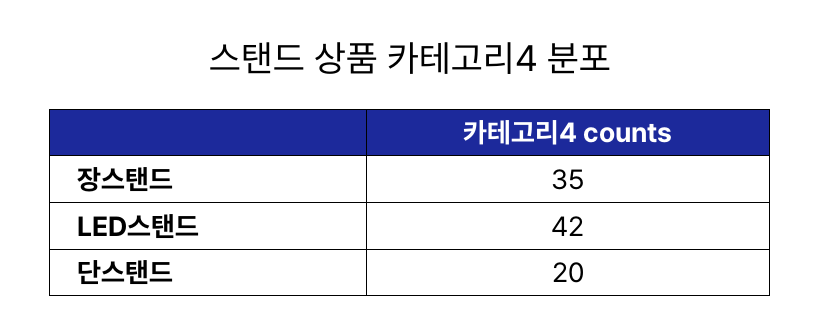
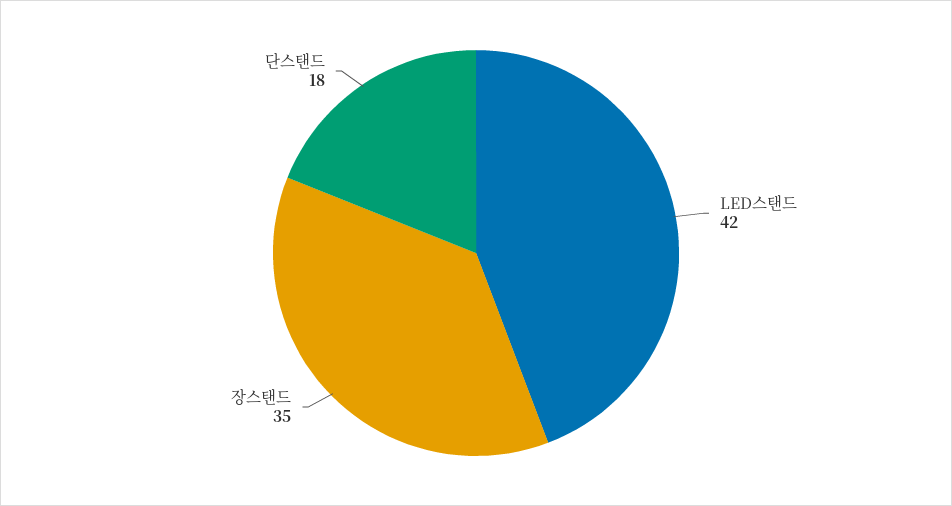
단스탠드: 20 -> 18

